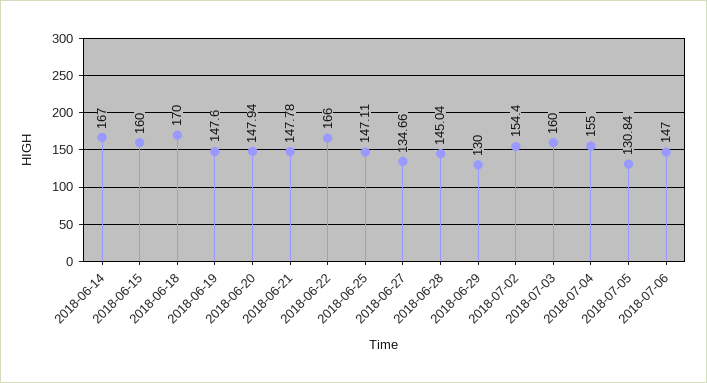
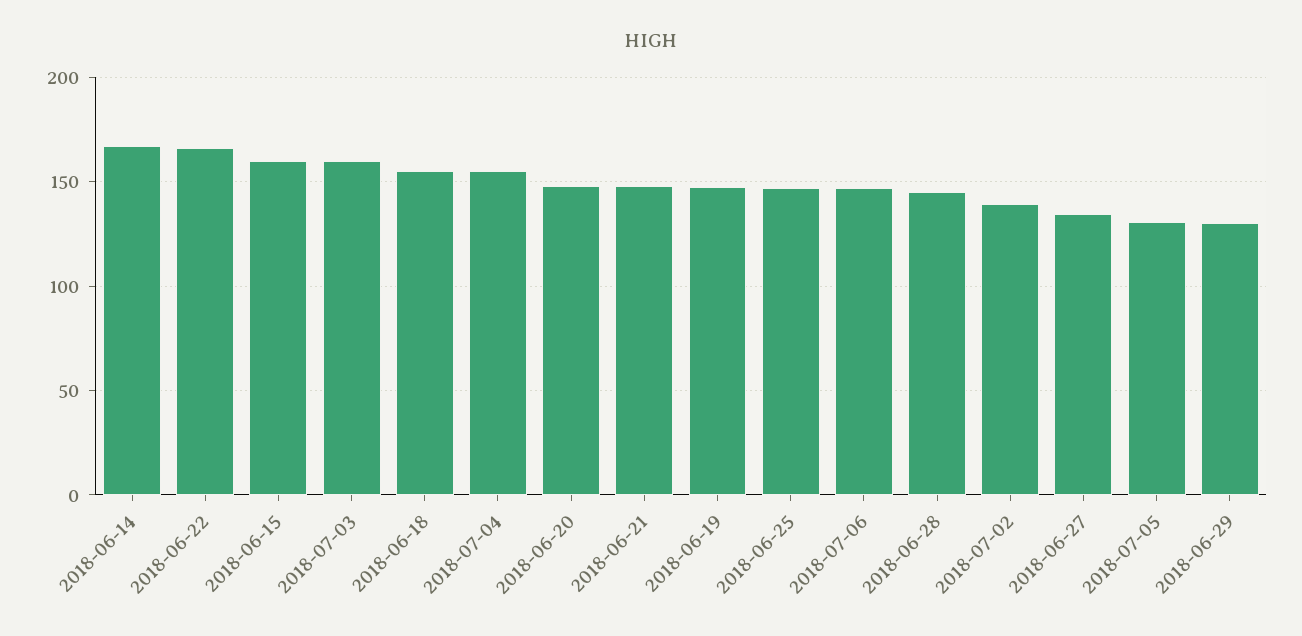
2018-06-18: 170 -> 155
2018-07-02: 154.4 -> 140

